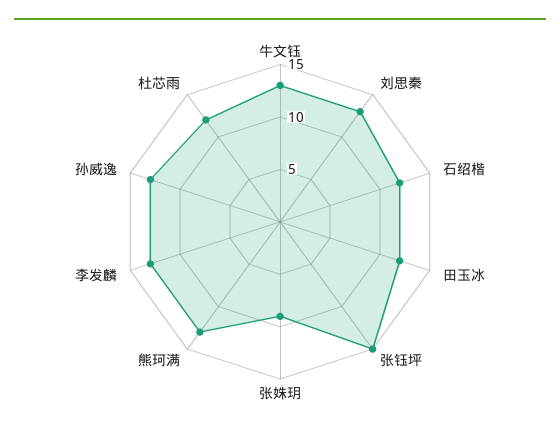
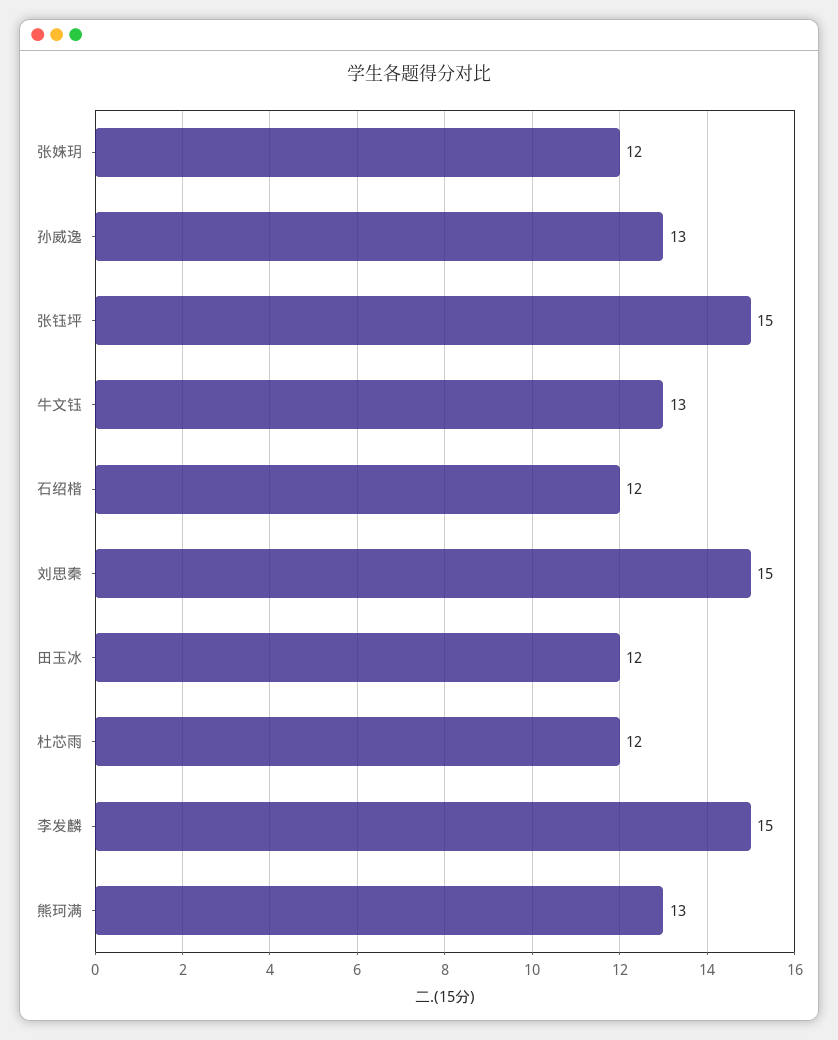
刘思秦: 13 -> 15
张姝玥: 9 -> 12
李发麟: 13 -> 15

